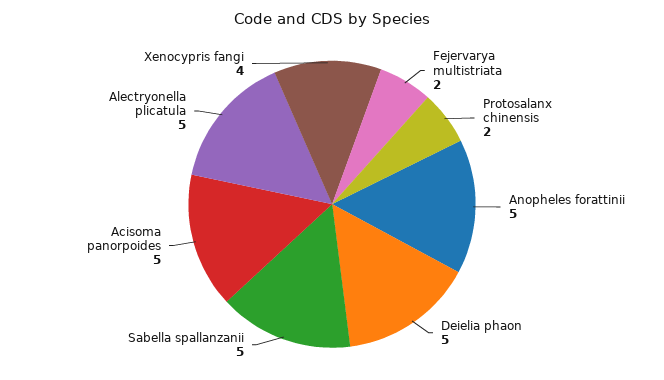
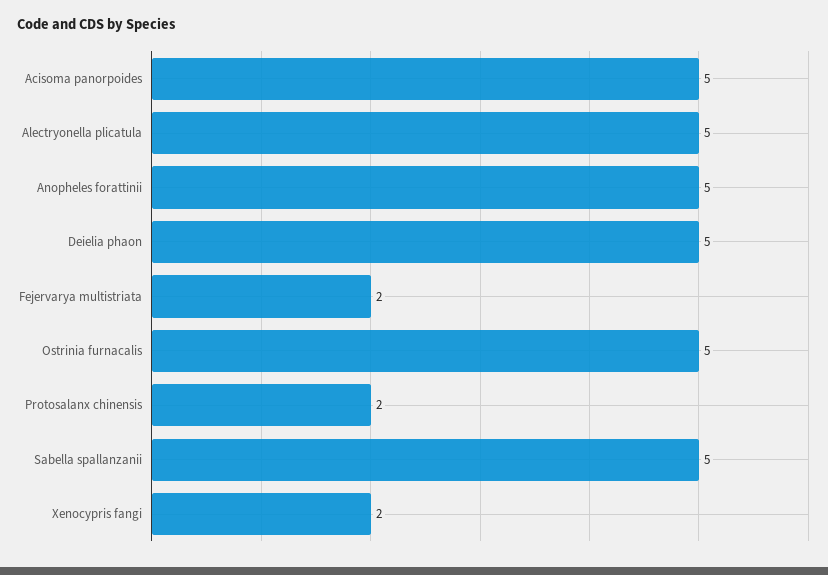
Xenocypris fangi: 4 -> 2
Ostrinia furnacalis: none -> 5

